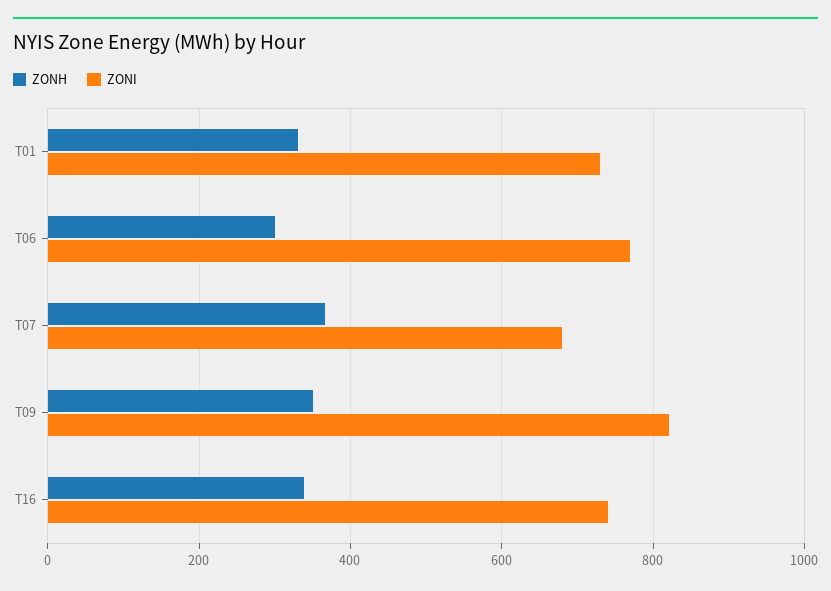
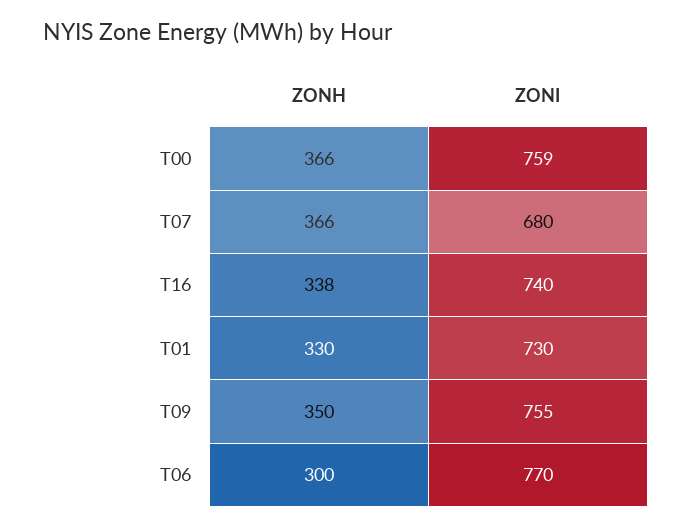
ZONI, T09: 820 -> 755
ZONH, T00: none -> 366
ZONI, T00: none -> 759

